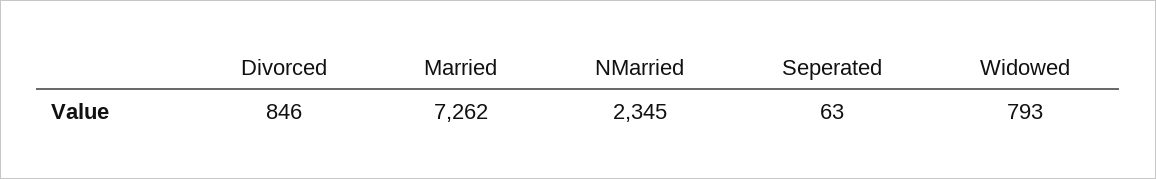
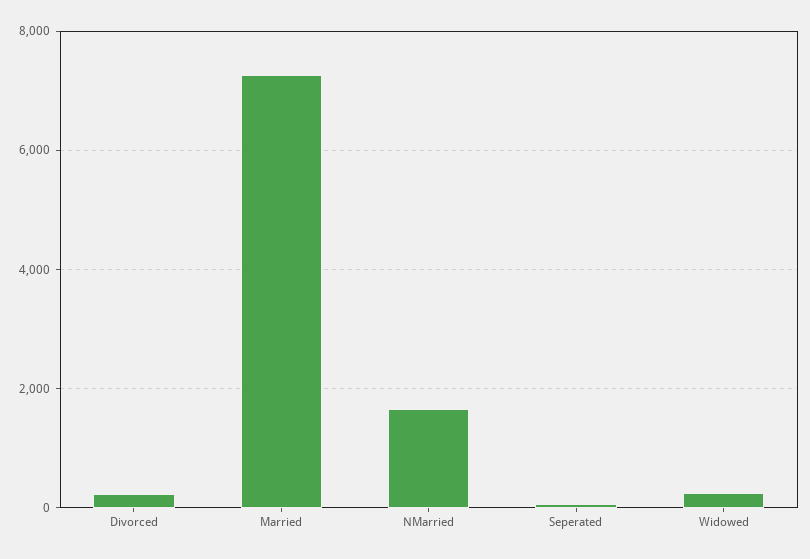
Divorced: 846 -> 200
NMarried: 2345 -> 1600
Widowed: 793 -> 200

